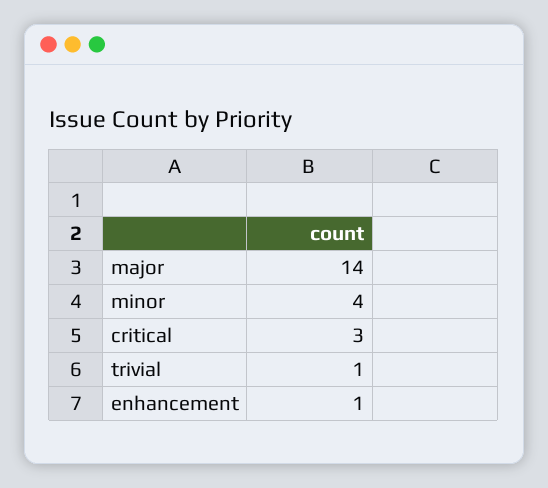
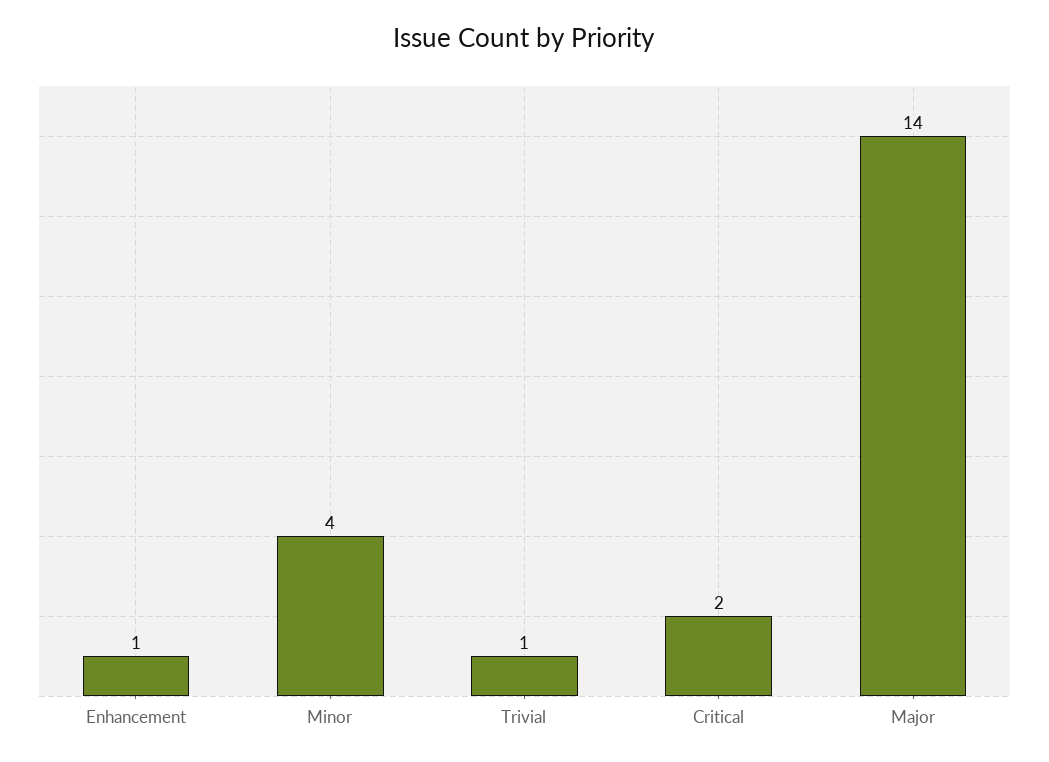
critical: 3 -> 2

